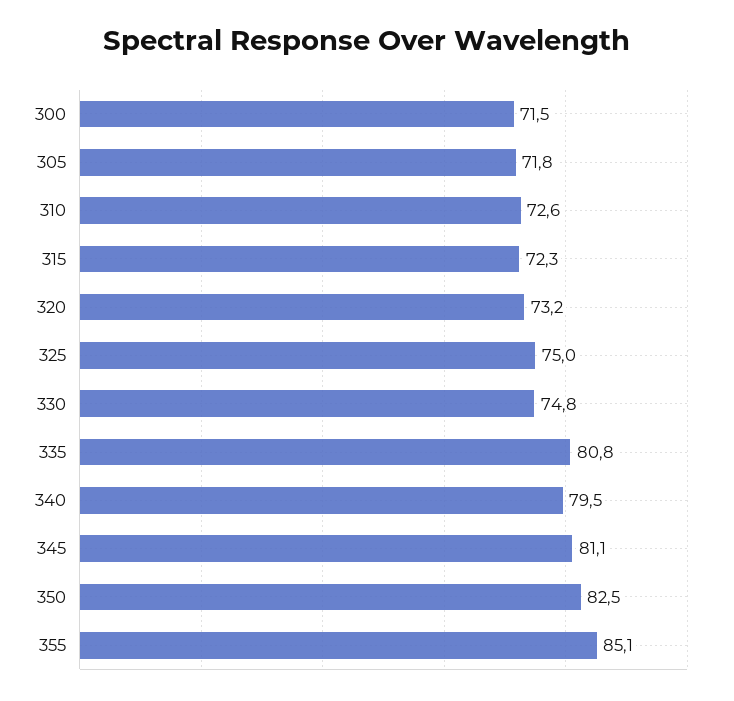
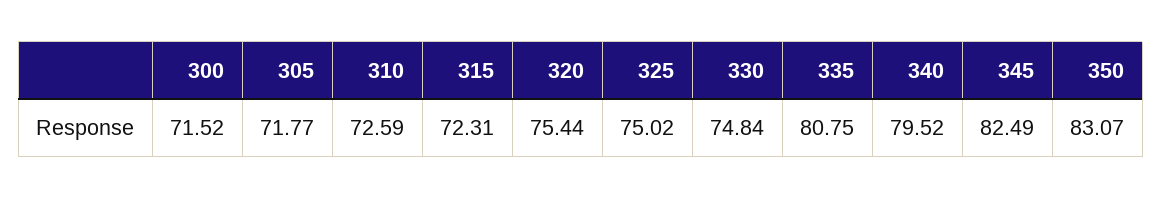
320: 73.2 -> 75.44
345: 81.1 -> 82.49
350: 82.5 -> 83.07
355: 85.1 -> none

